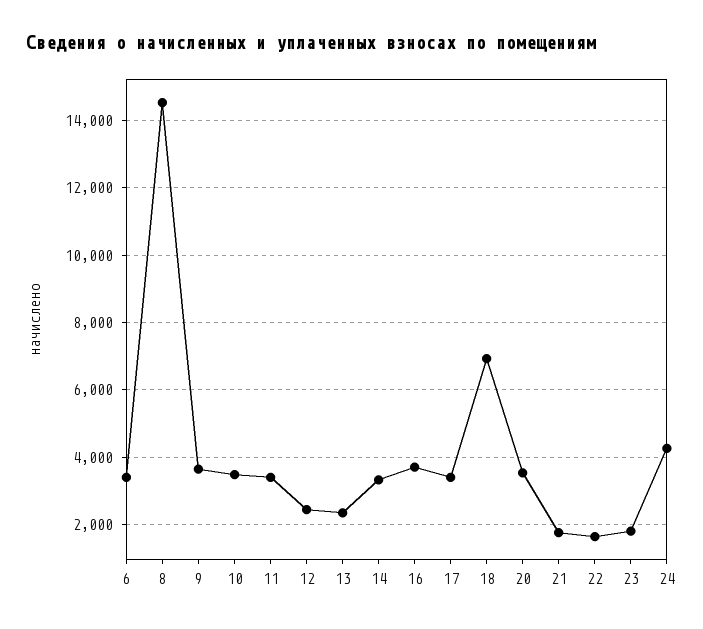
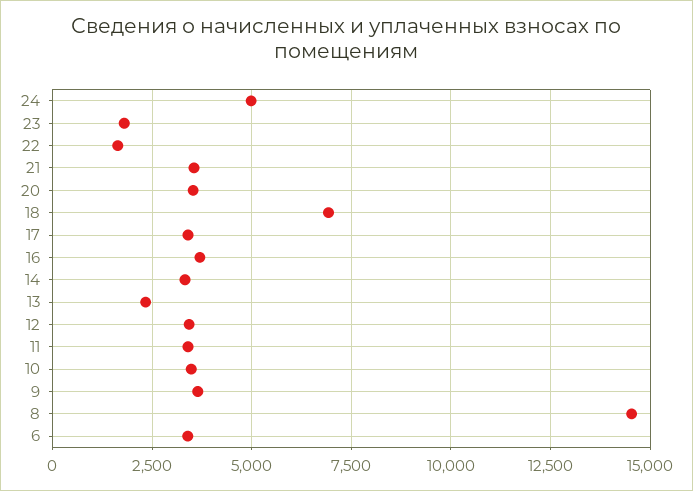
12: 2400 -> 3500
21: 1800 -> 3500
24: 4200 -> 5000

